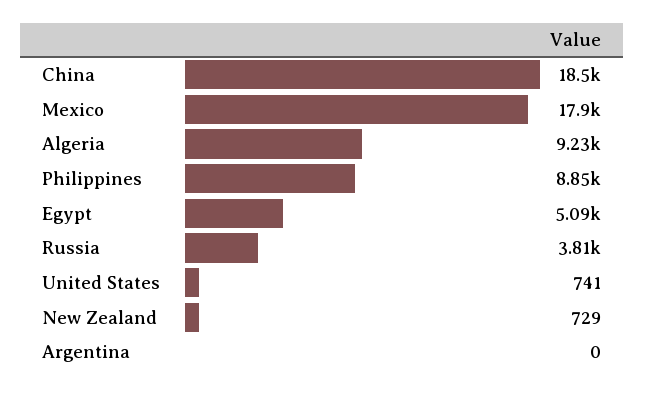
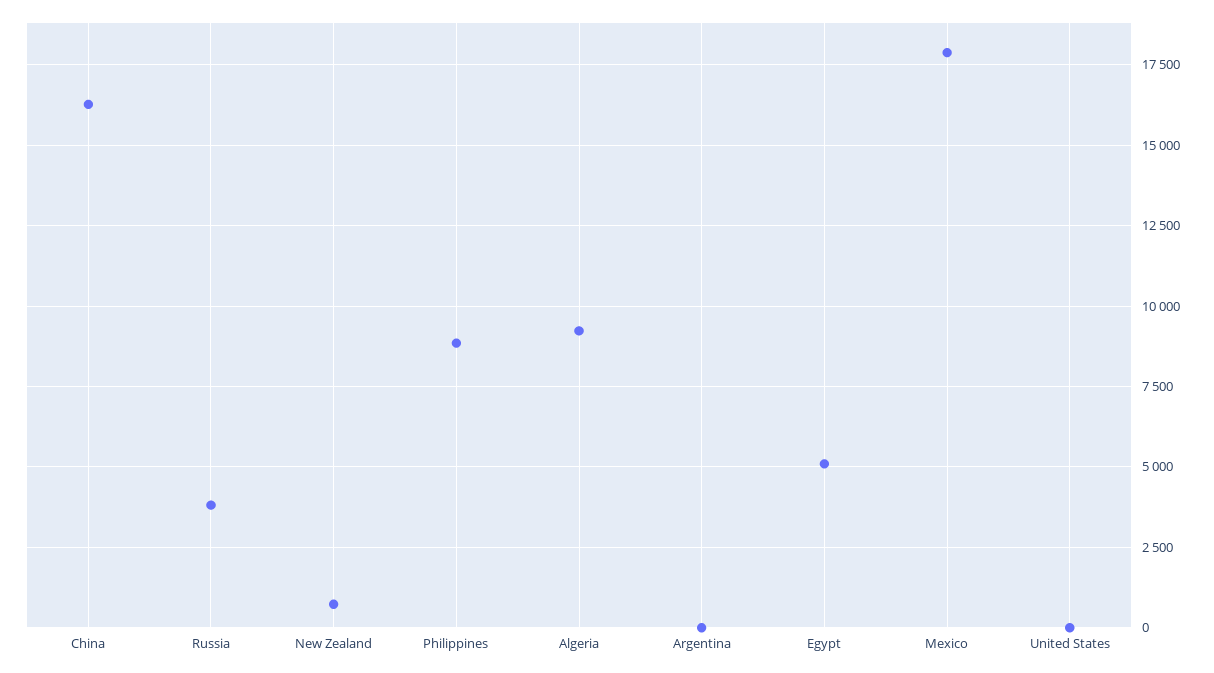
China: 18500 -> 16250
United States: 741 -> 0

